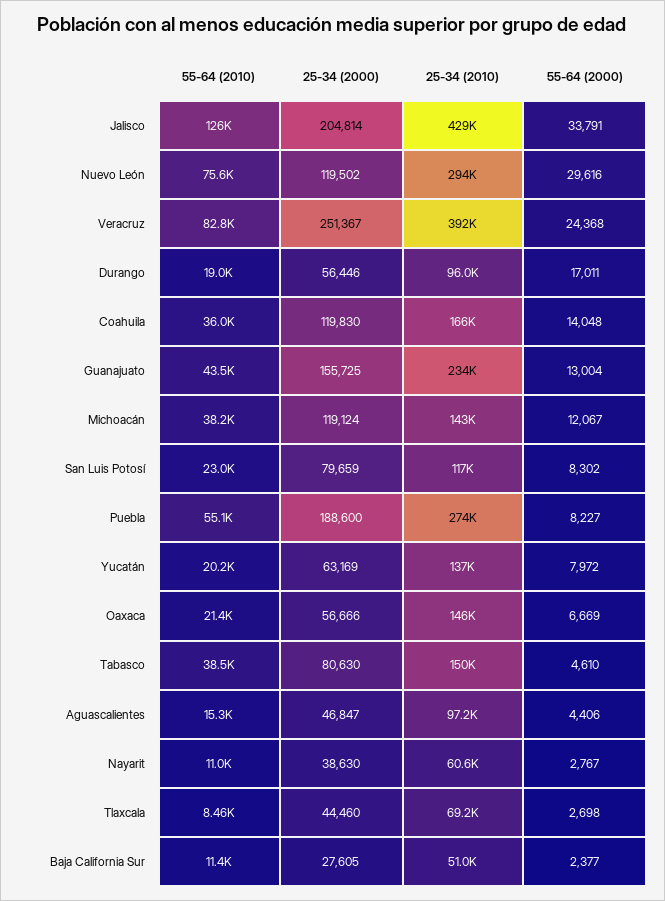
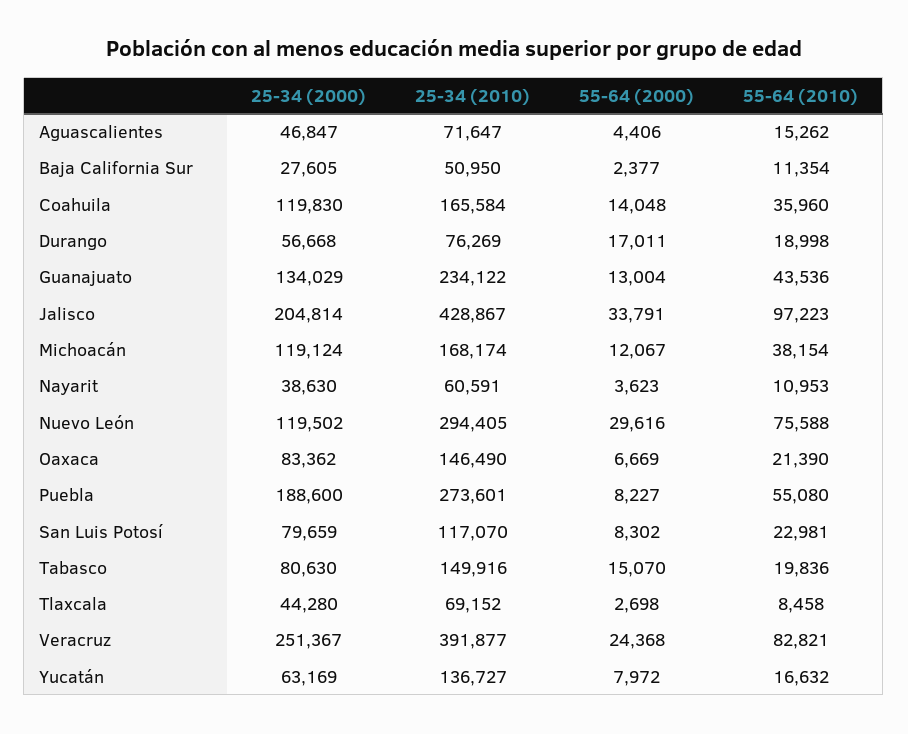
55-64 (2010), Jalisco: 126000 -> 97223
25-34 (2000), Durango: 56446 -> 56668
25-34 (2010), Durango: 96000 -> 76269
25-34 (2000), Guanajuato: 155725 -> 134029
25-34 (2010), Michoacán: 143000 -> 168174
55-64 (2010), Yucatán: 20200 -> 16632
25-34 (2000), Oaxaca: 56666 -> 83362
55-64 (2010), Tabasco: 38500 -> 19836
55-64 (2000), Tabasco: 4610 -> 15070
25-34 (2010), Aguascalientes: 97200 -> 71647
55-64 (2000), Nayarit: 2767 -> 3623
25-34 (2000), Tlaxcala: 44460 -> 44280

